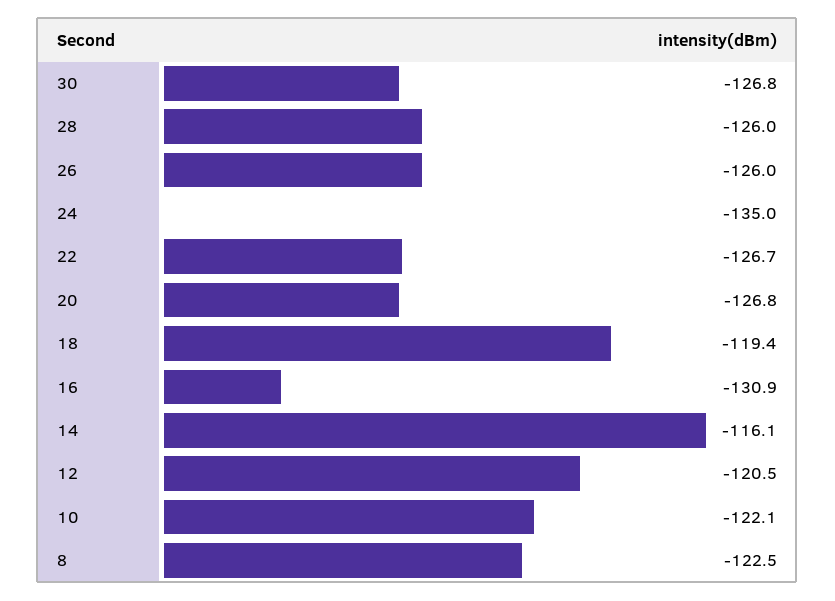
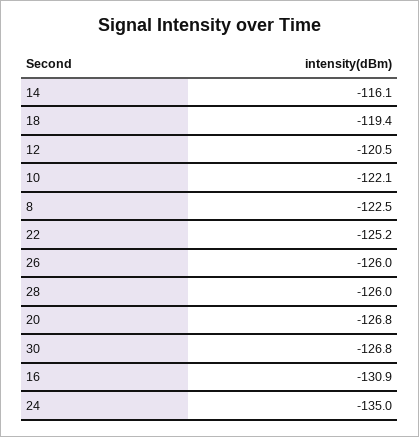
22: -126.7 -> -125.2

